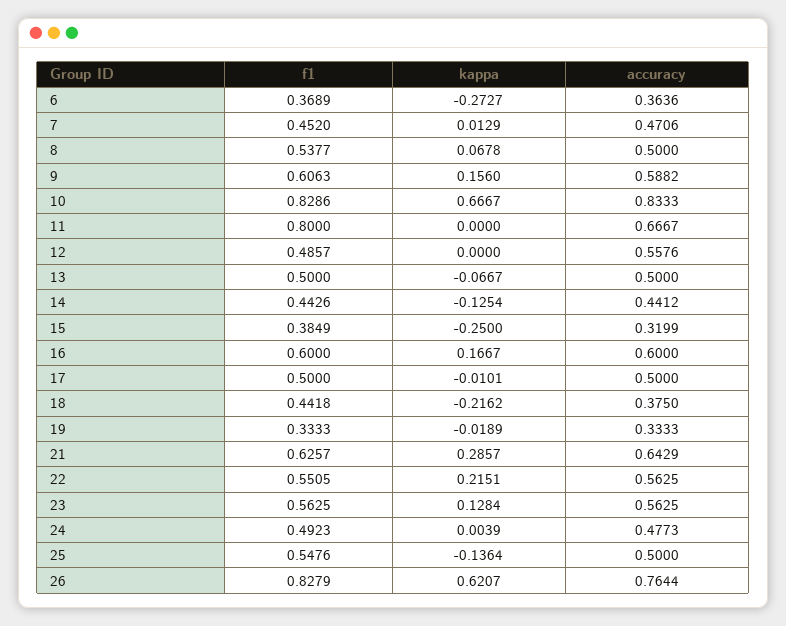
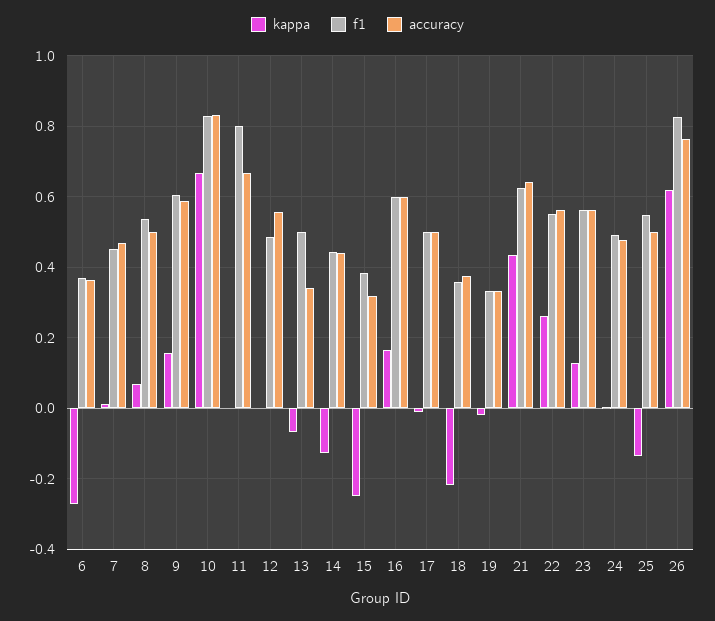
accuracy, 13: 0.5 -> 0.34
f1, 18: 0.4418 -> 0.36
kappa, 21: 0.2857 -> 0.44
kappa, 22: 0.2151 -> 0.26

